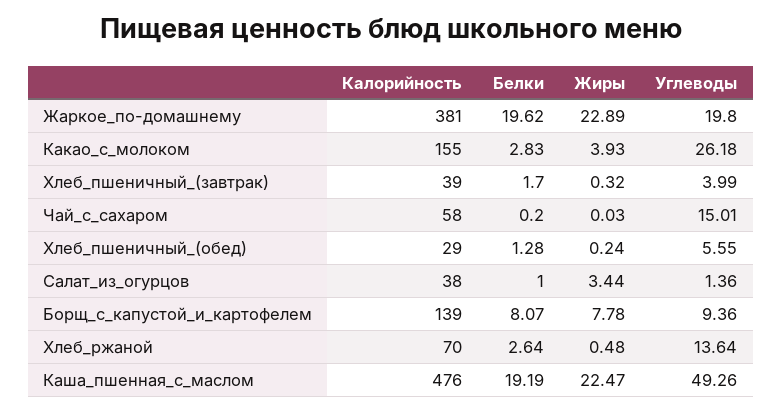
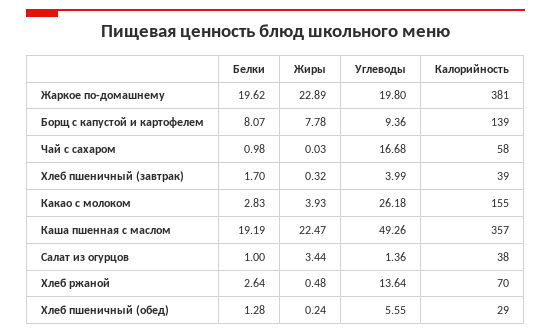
Белки, Чай_с_сахаром: 0.2 -> 0.98
Углеводы, Чай_с_сахаром: 15.01 -> 16.68
Калорийность, Каша_пшенная_с_маслом: 476 -> 357

